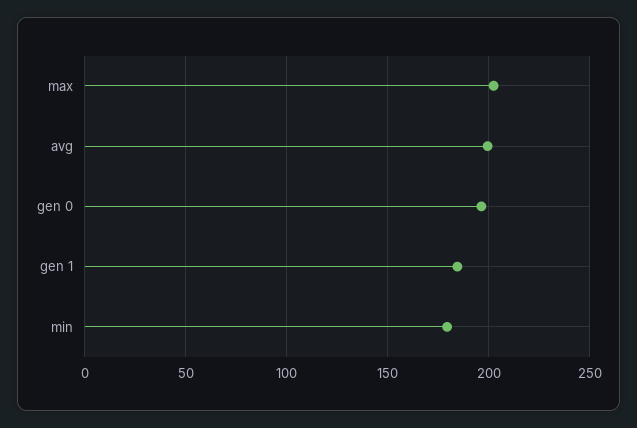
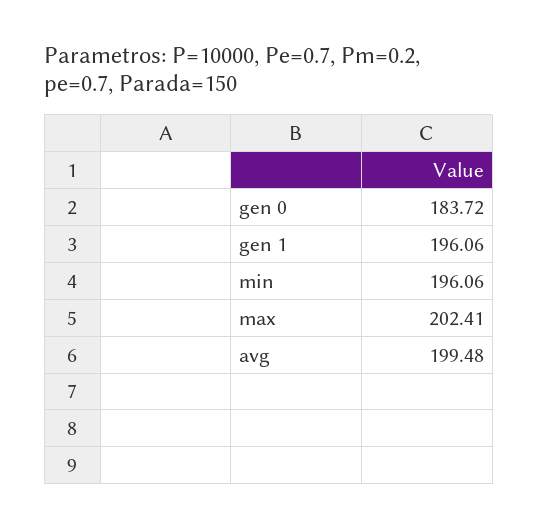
gen 0: 195 -> 183.72
gen 1: 185 -> 196.06
min: 180 -> 196.06

